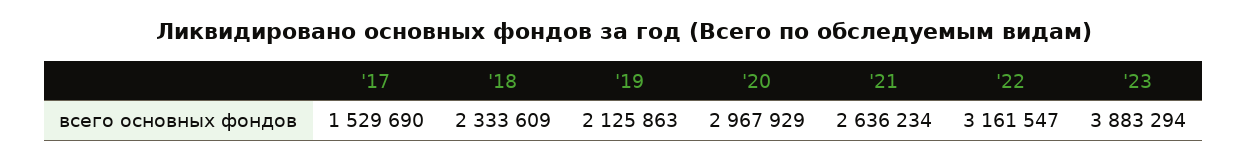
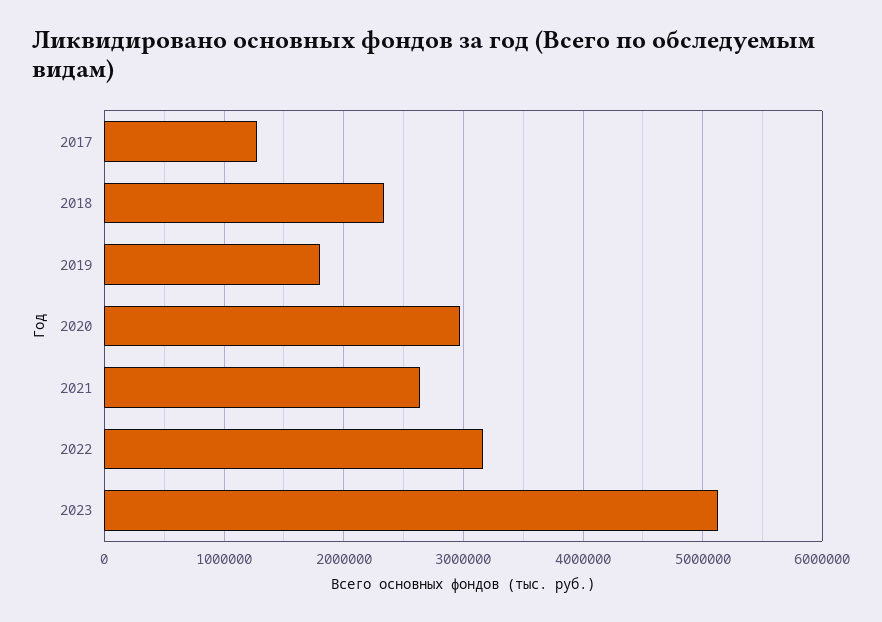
'17: 1529690 -> 1300000
'19: 2125863 -> 1800000
'23: 3883294 -> 5100000

